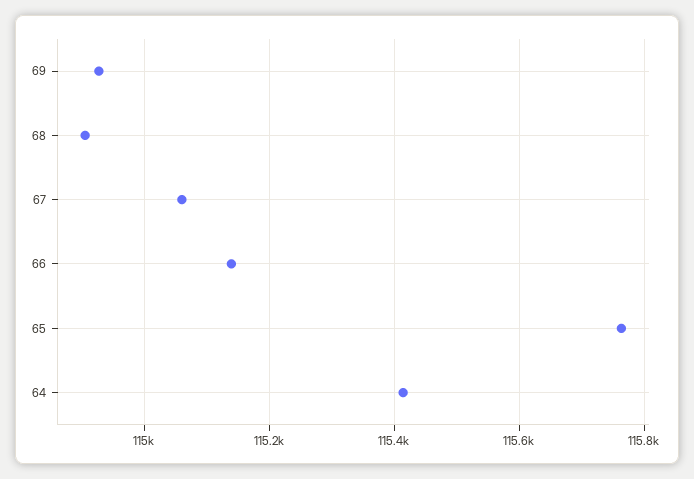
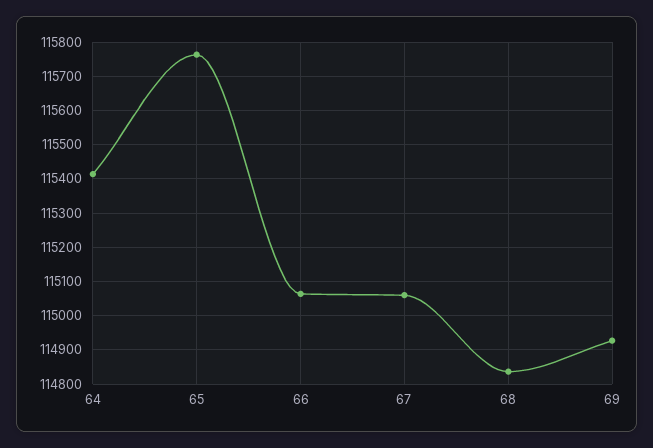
68: 114900 -> 114840
66: 115140 -> 115060

